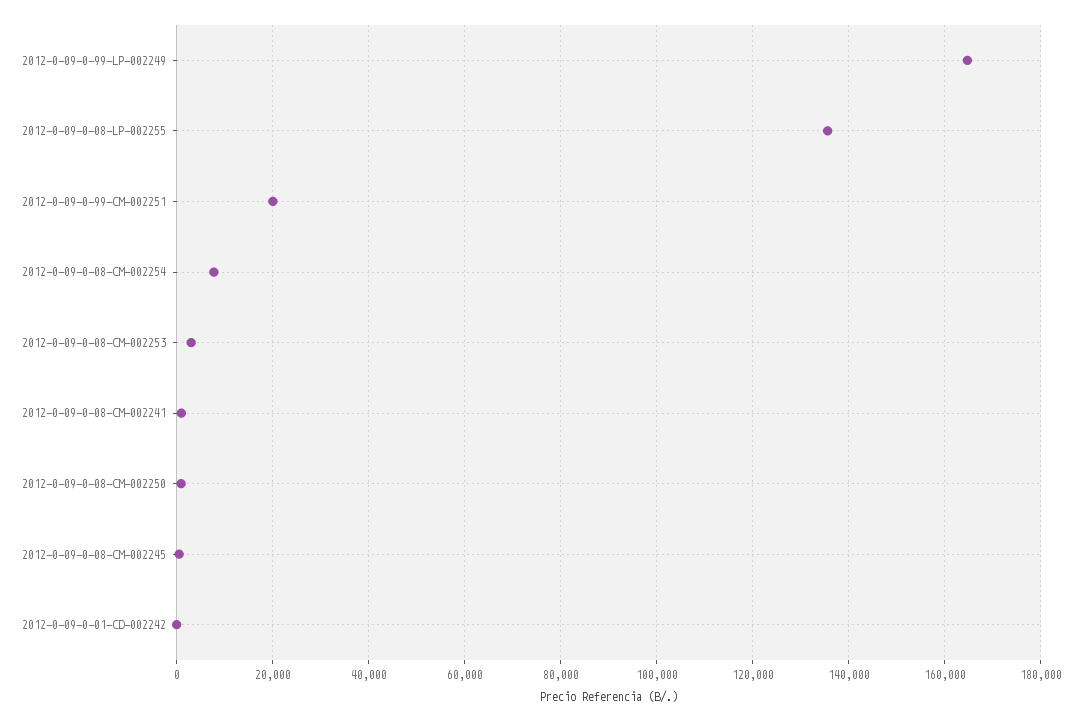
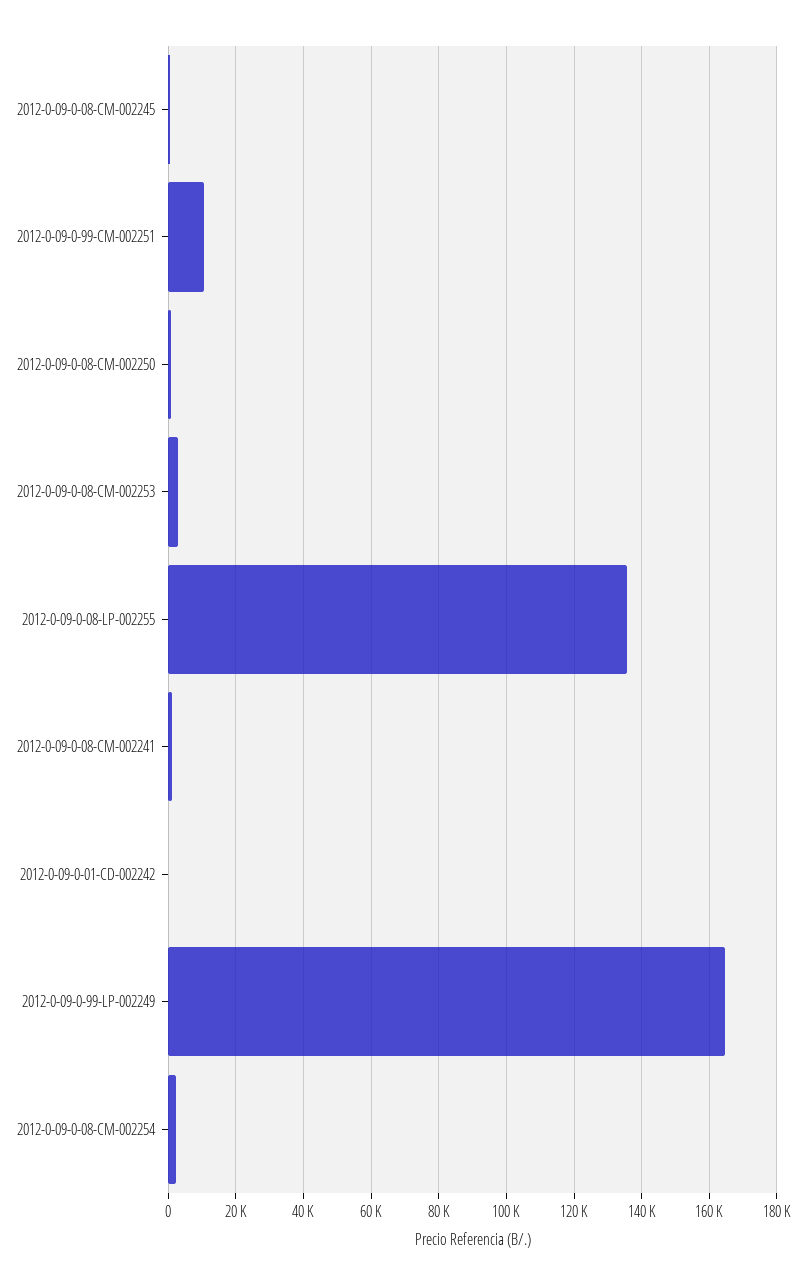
2012-0-09-0-99-CM-002251: 20000 -> 10000
2012-0-09-0-08-CM-002254: 8000 -> 2000

